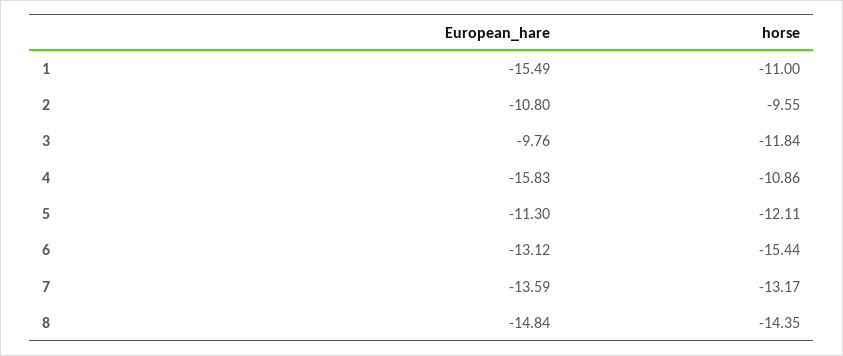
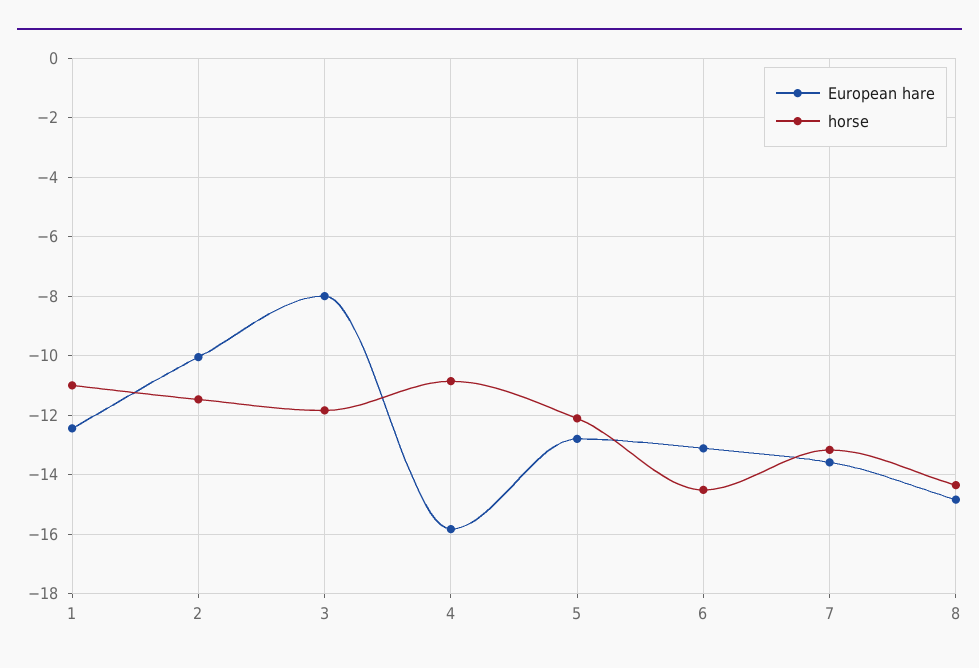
European_hare, 1: -15.49 -> -12.5
European_hare, 2: -10.8 -> -10
horse, 2: -9.55 -> -11.5
European_hare, 3: -9.76 -> -8
European_hare, 5: -11.3 -> -12.75
horse, 6: -15.44 -> -14.5

